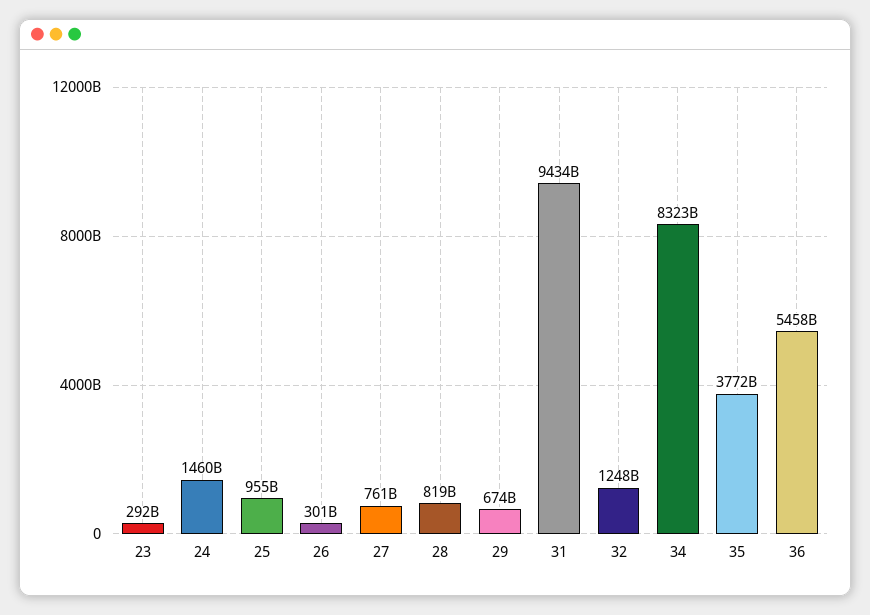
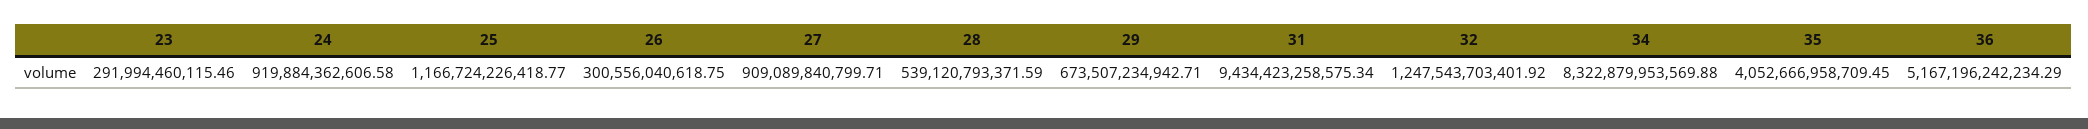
24: 1460000000000 -> 919884362606.58
25: 955000000000 -> 1166724226418.77
27: 761000000000 -> 909089840799.71
28: 819000000000 -> 539120793371.59
35: 3772000000000 -> 4052666958709.45
36: 5458000000000 -> 5167196242234.29

